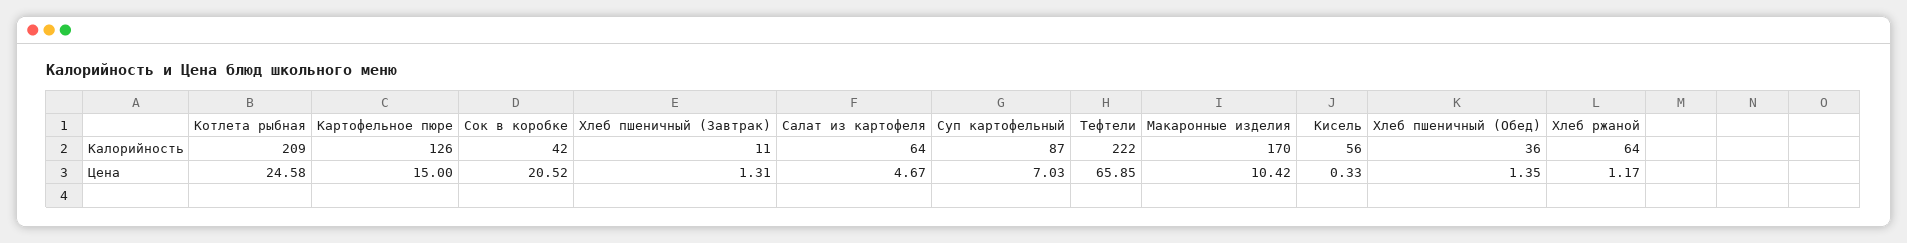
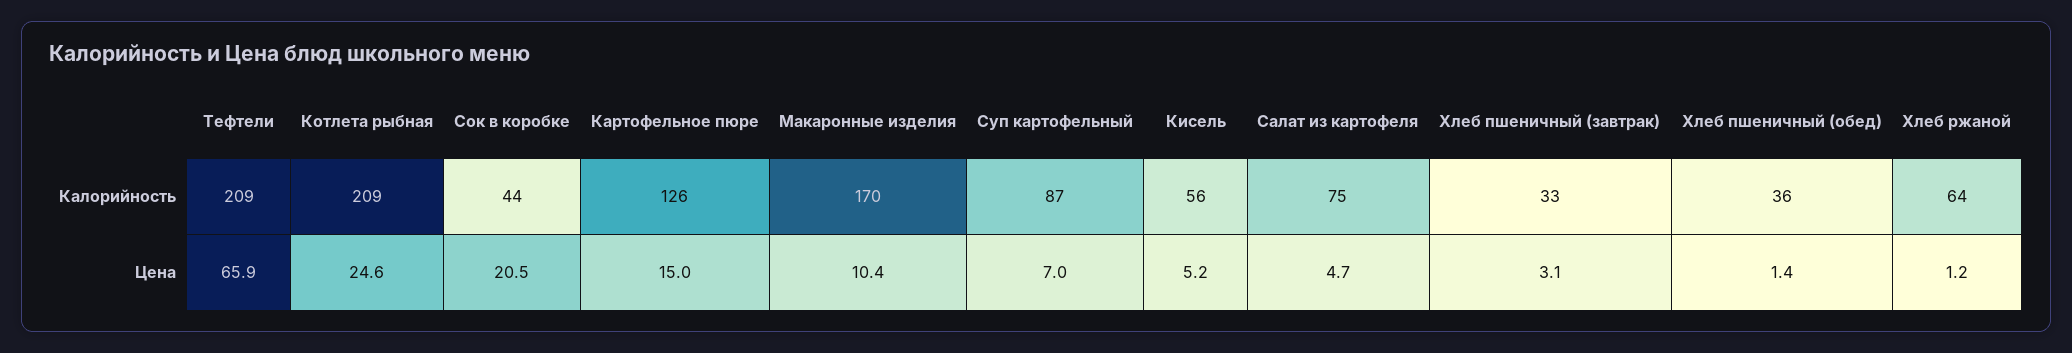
Сок в коробке, Калорийность: 42 -> 44
Хлеб пшеничный (Завтрак), Калорийность: 11 -> 33
Салат из картофеля, Калорийность: 64 -> 75
Тефтели, Калорийность: 222 -> 209
Хлеб пшеничный (Завтрак), Цена: 1.31 -> 3.1
Кисель, Цена: 0.33 -> 5.2

